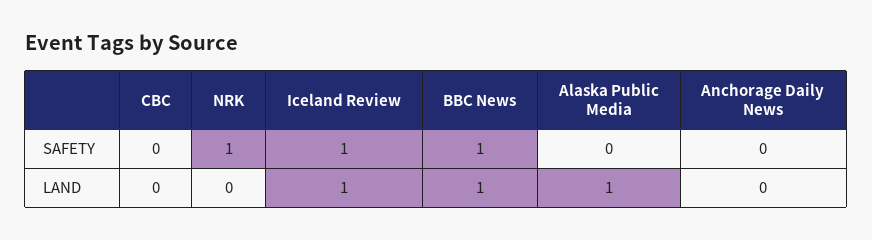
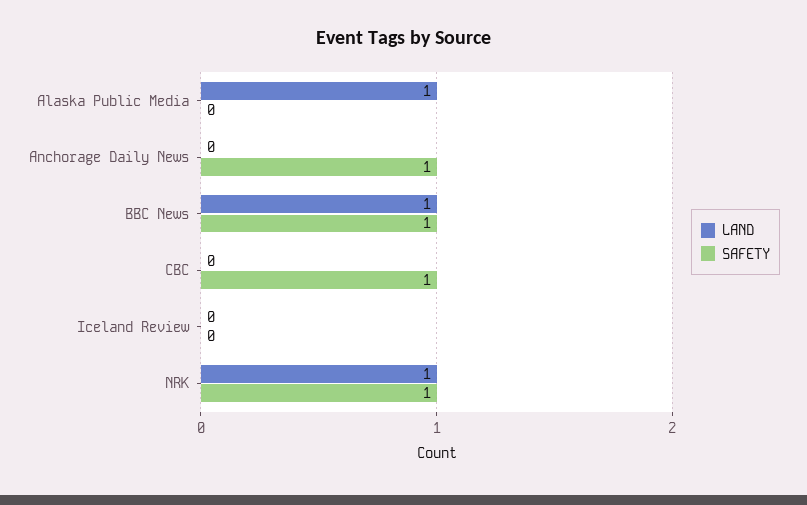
SAFETY, CBC: 0 -> 1
SAFETY, Iceland Review: 1 -> 0
SAFETY, Anchorage Daily News: 0 -> 1
LAND, NRK: 0 -> 1
LAND, Iceland Review: 1 -> 0

